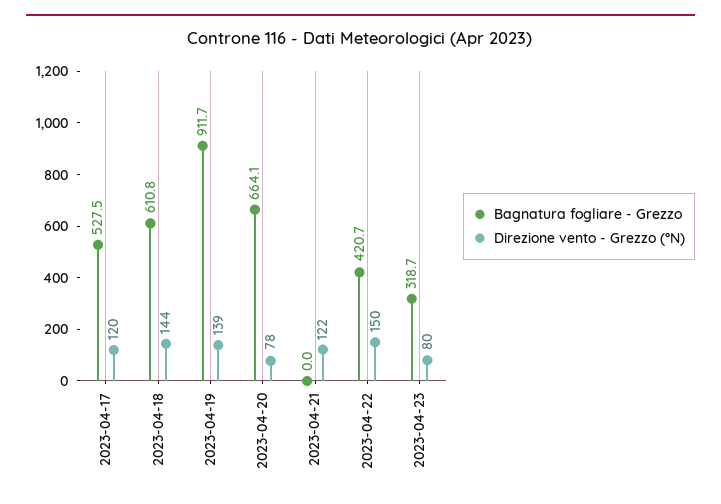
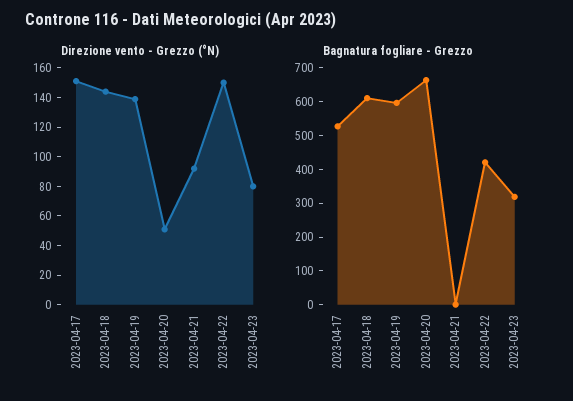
Direzione vento - Grezzo (°N), 2023-04-17: 120 -> 150
Bagnatura fogliare - Grezzo, 2023-04-19: 911.7 -> 600
Direzione vento - Grezzo (°N), 2023-04-20: 78 -> 50
Direzione vento - Grezzo (°N), 2023-04-21: 122 -> 90

